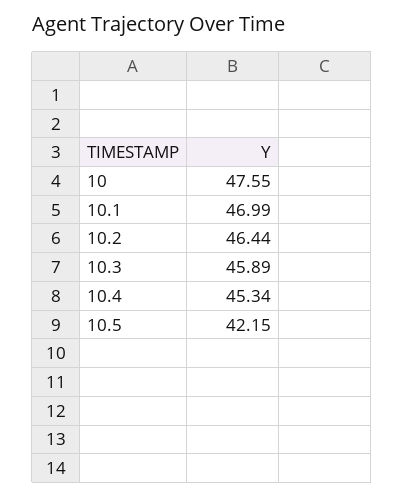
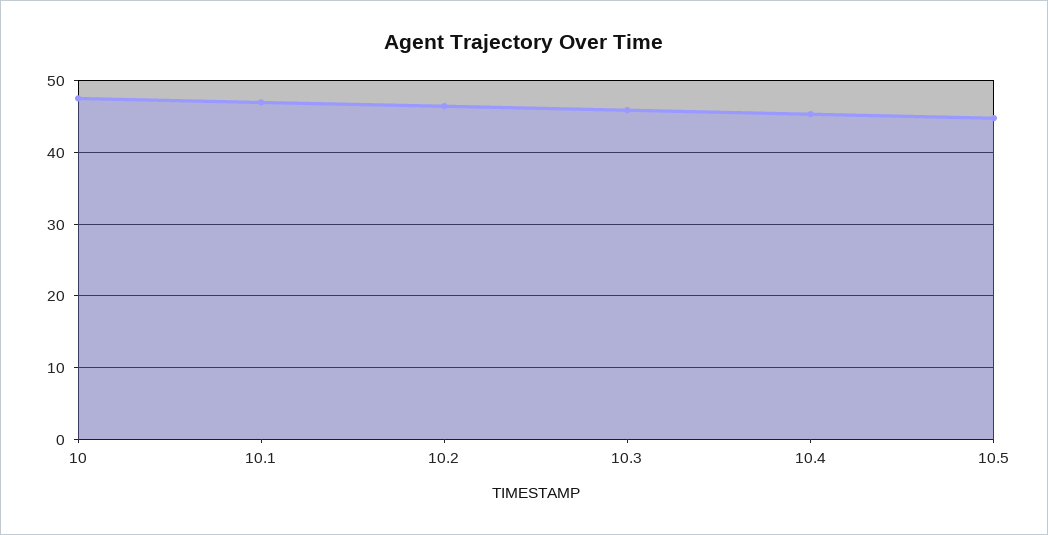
10.5: 42.15 -> 45

